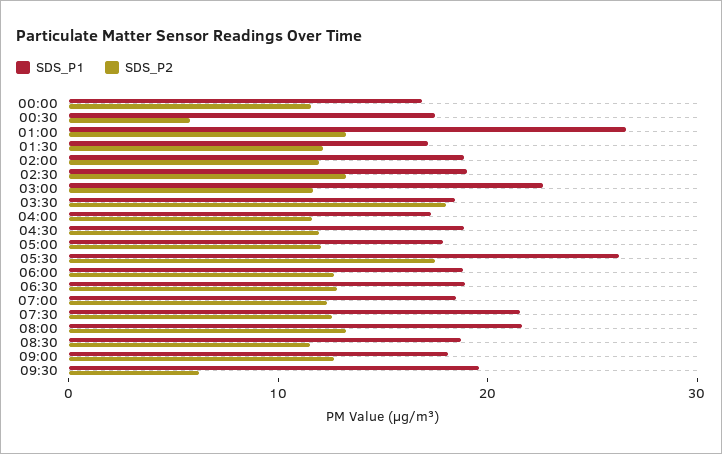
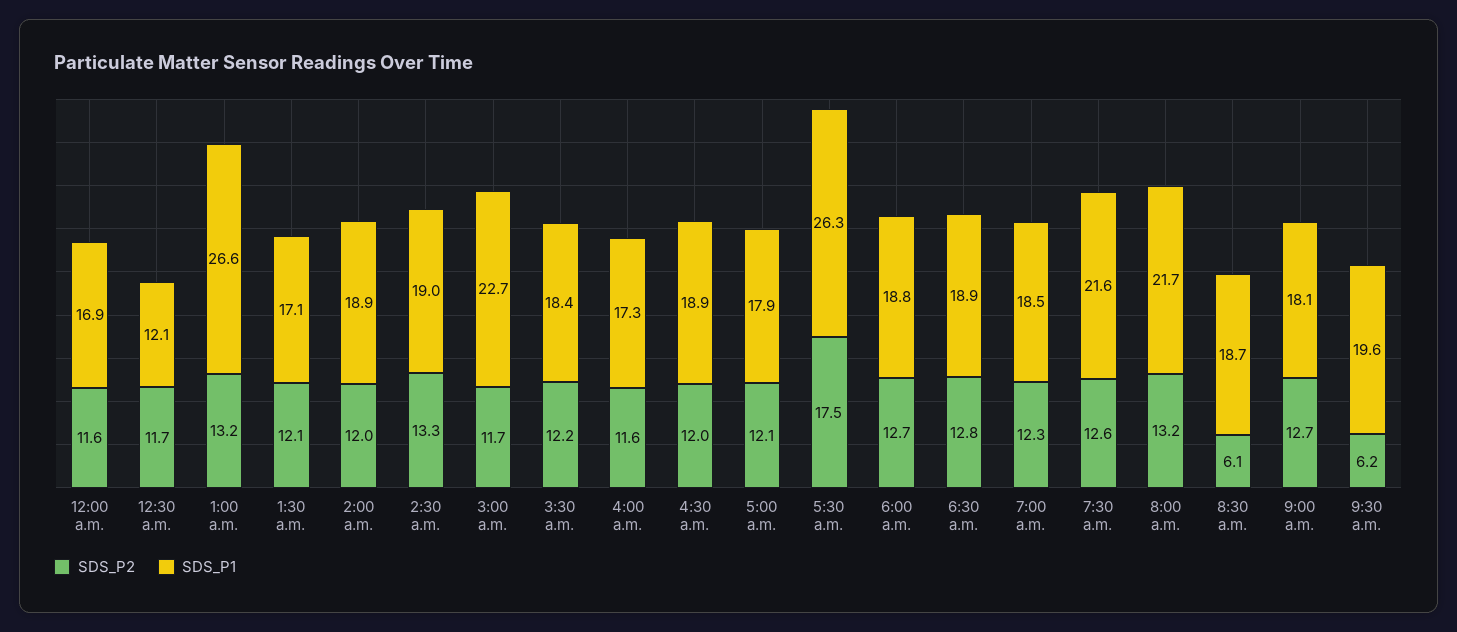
SDS_P1, 00:30: 18 -> 12.1
SDS_P2, 00:30: 6 -> 11.7
SDS_P2, 03:30: 18 -> 12.2
SDS_P2, 08:30: 12 -> 6.1

